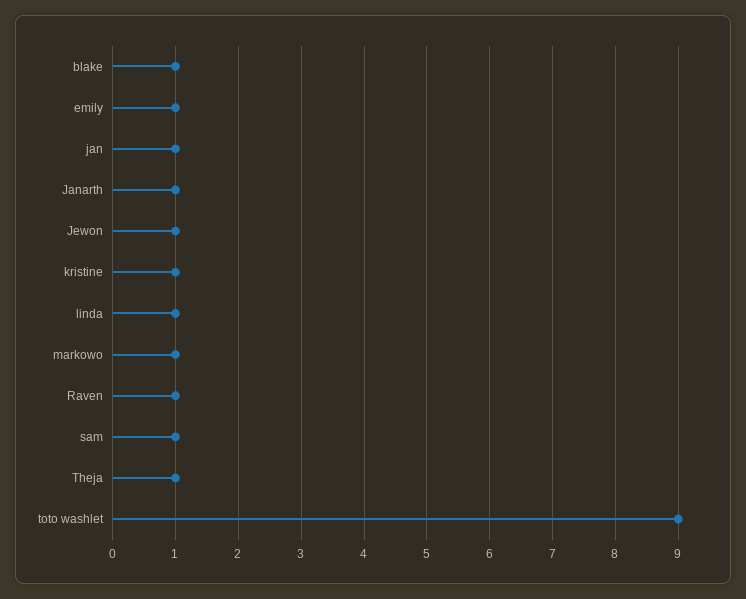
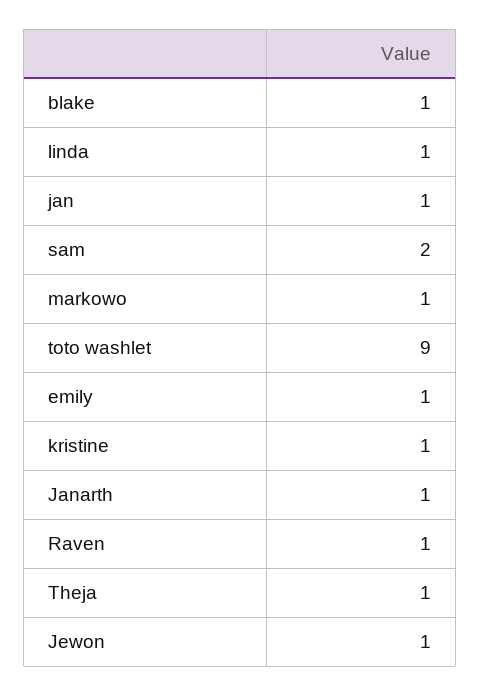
sam: 1 -> 2

